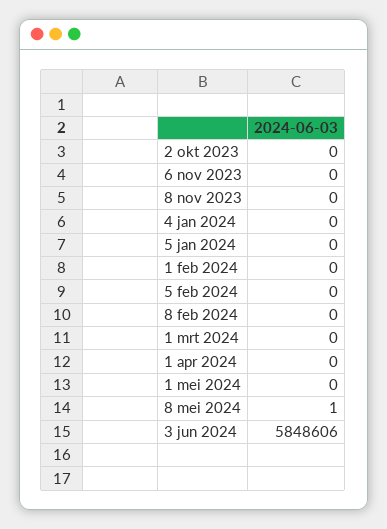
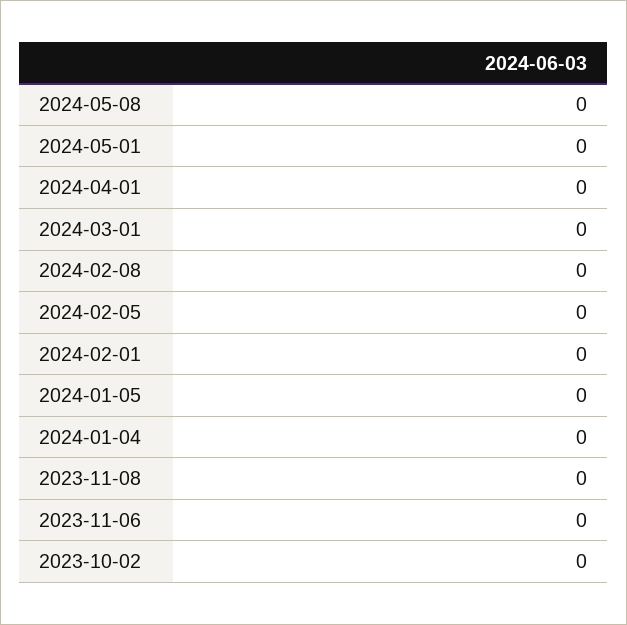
8 mei 2024: 1 -> 0
3 jun 2024: 5848606 -> none

